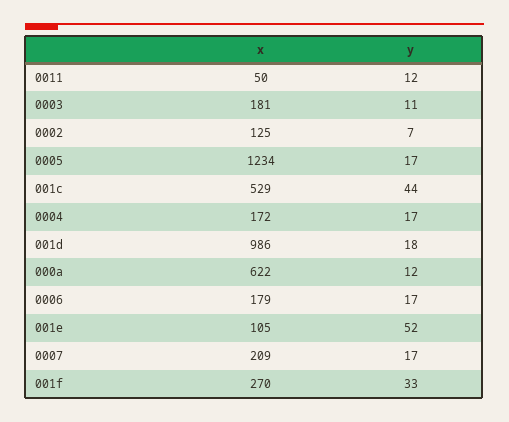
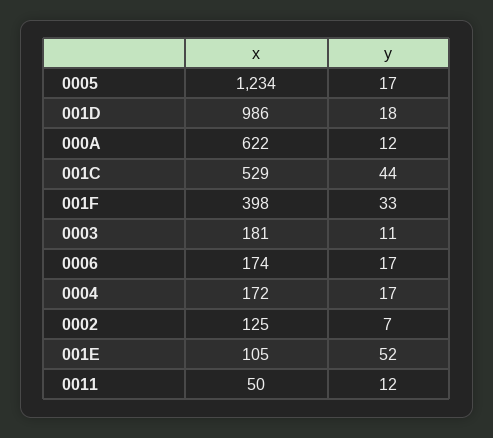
x, 0006: 179 -> 174
x, 0007: 209 -> none
y, 0007: 17 -> none
x, 001f: 270 -> 398

